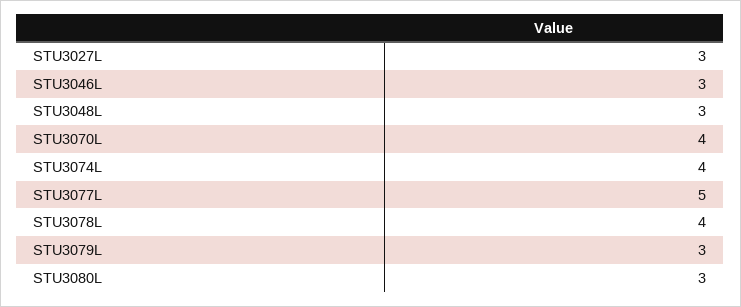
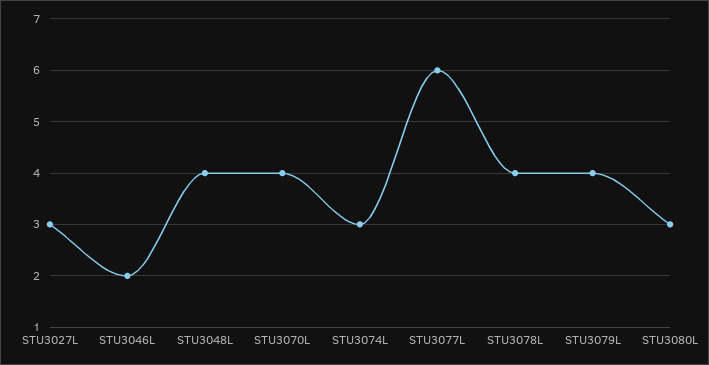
STU3046L: 3 -> 2
STU3048L: 3 -> 4
STU3074L: 4 -> 3
STU3077L: 5 -> 6
STU3079L: 3 -> 4

